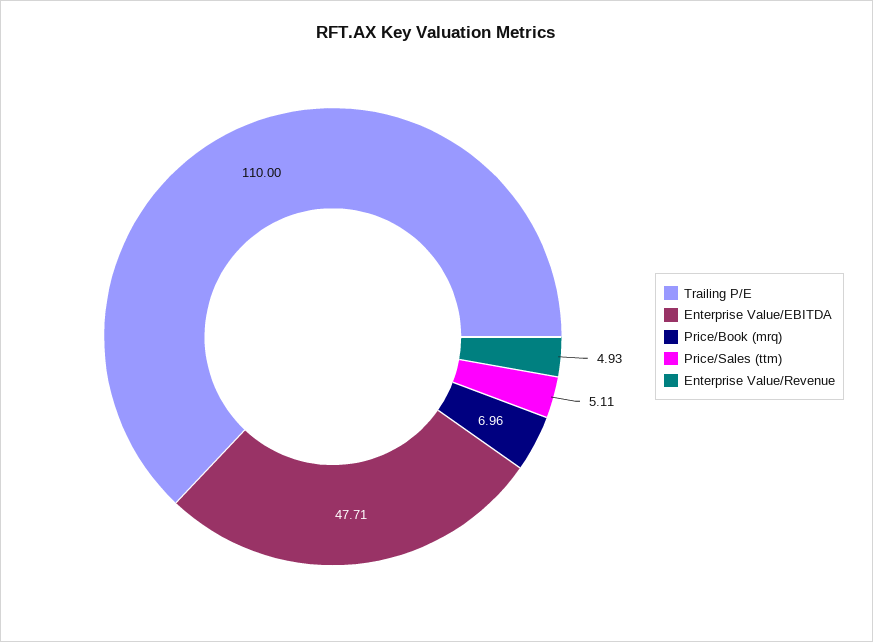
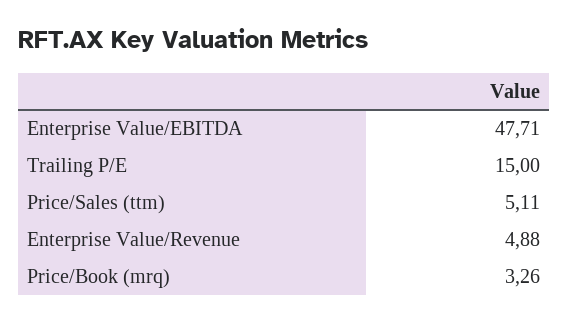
Trailing P/E: 110 -> 15
Price/Book (mrq): 6.96 -> 3.26
Enterprise Value/Revenue: 4.93 -> 4.88

